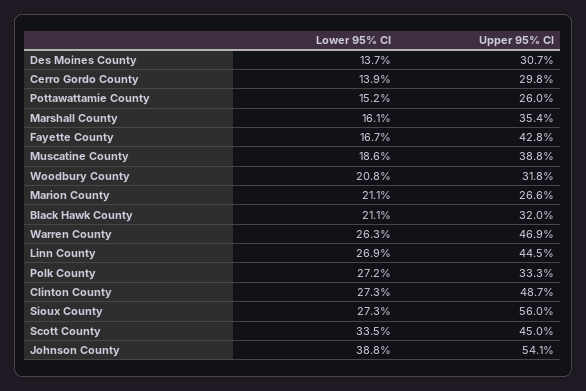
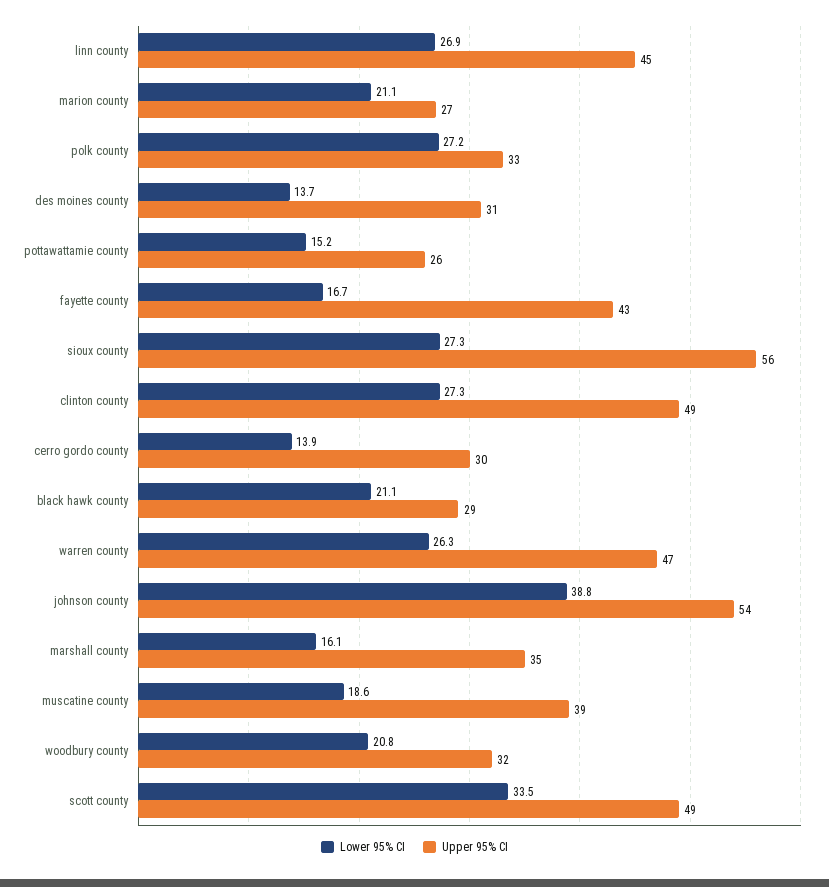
Upper 95% CI, Black Hawk County: 32 -> 29
Upper 95% CI, Scott County: 45 -> 49

